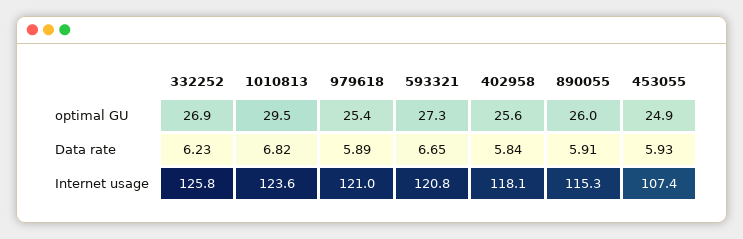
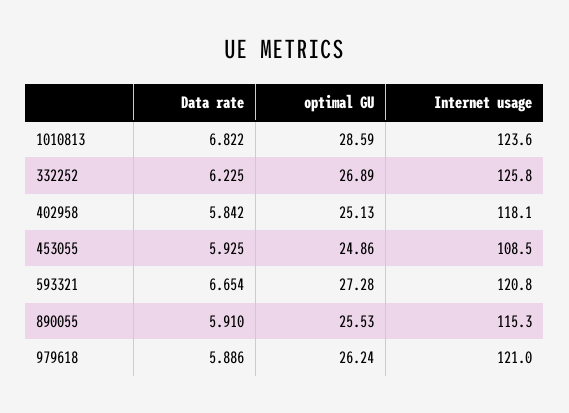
1010813, optimal GU: 29.5 -> 28.59
979618, optimal GU: 25.4 -> 26.24
402958, optimal GU: 25.6 -> 25.13
890055, optimal GU: 26 -> 25.53
453055, Internet usage: 107.4 -> 108.5

